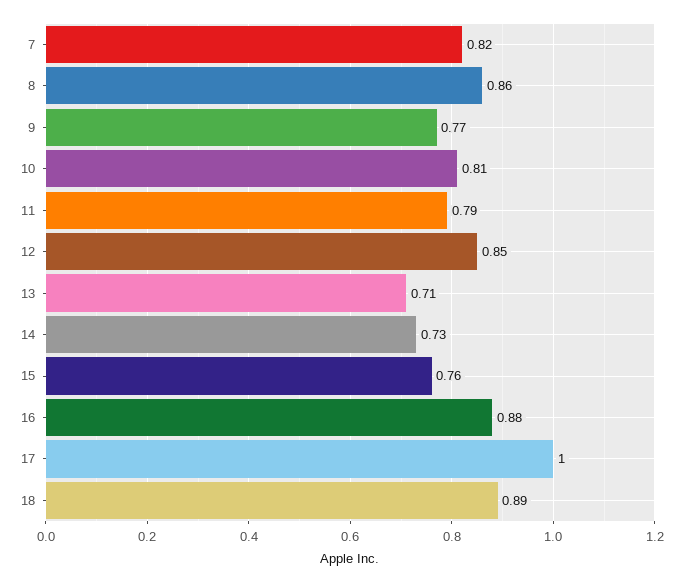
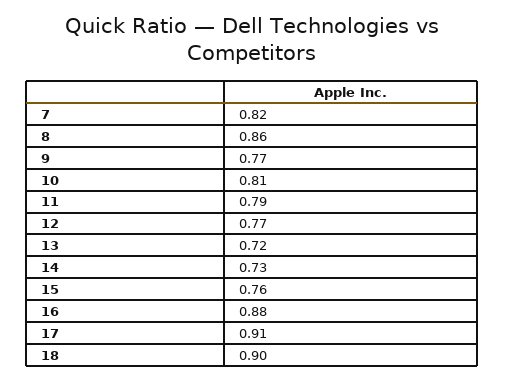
12: 0.85 -> 0.77
13: 0.71 -> 0.72
17: 1 -> 0.91
18: 0.89 -> 0.9

